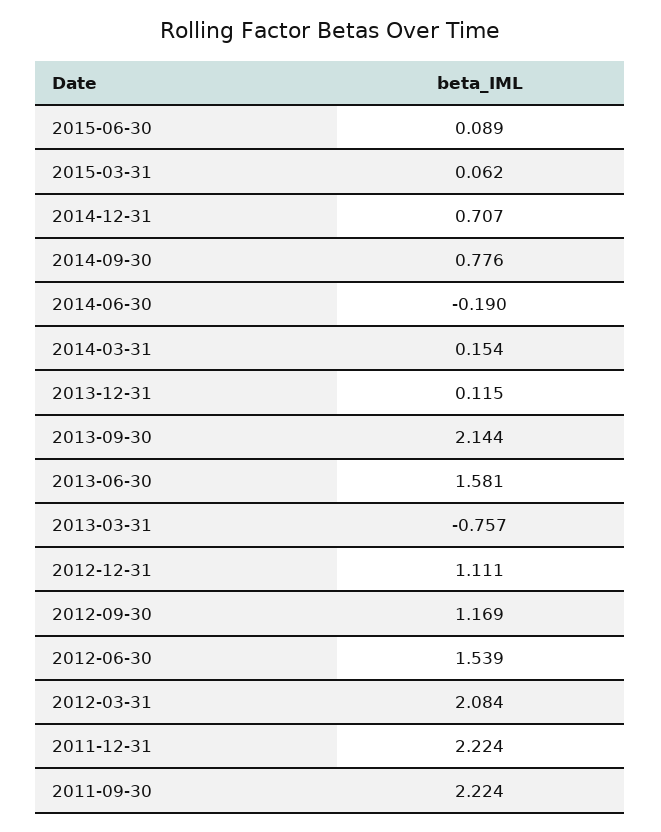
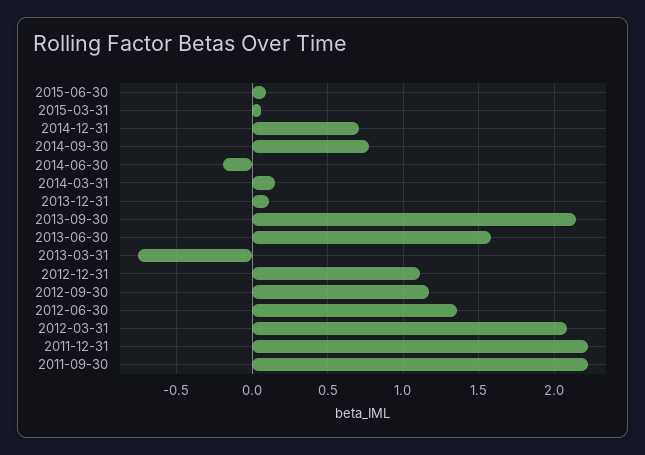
2012-06-30: 1.539 -> 1.35

